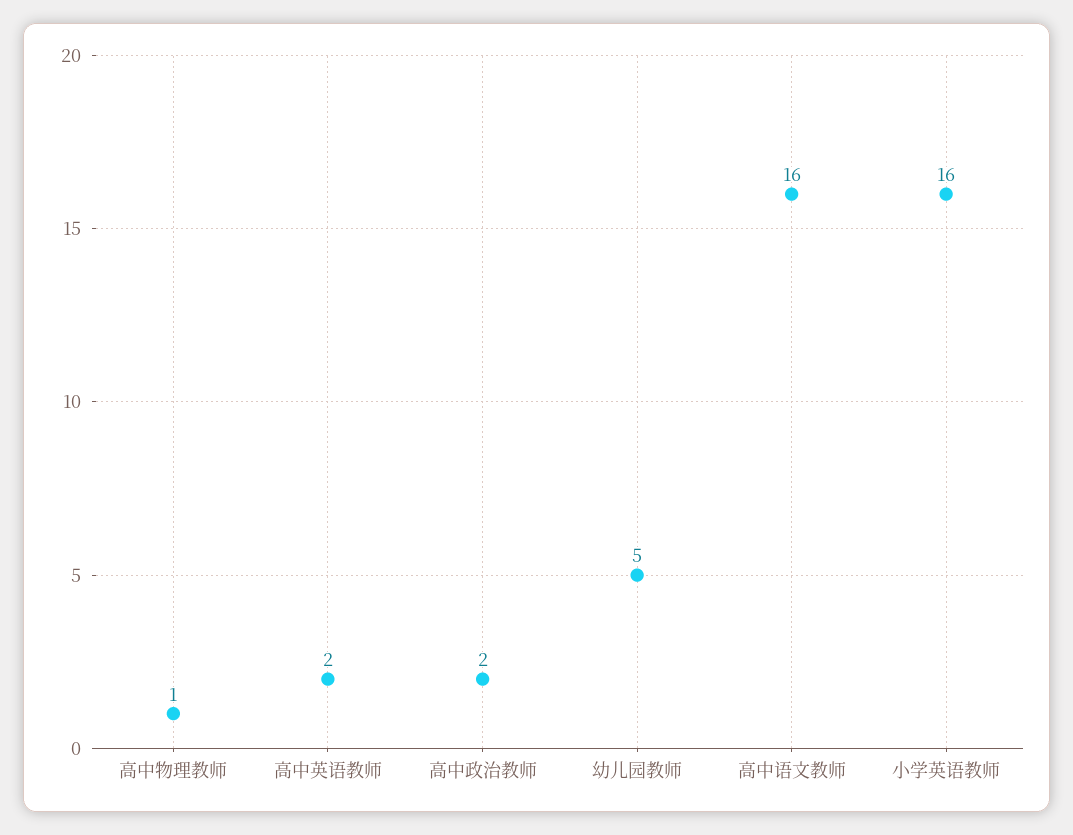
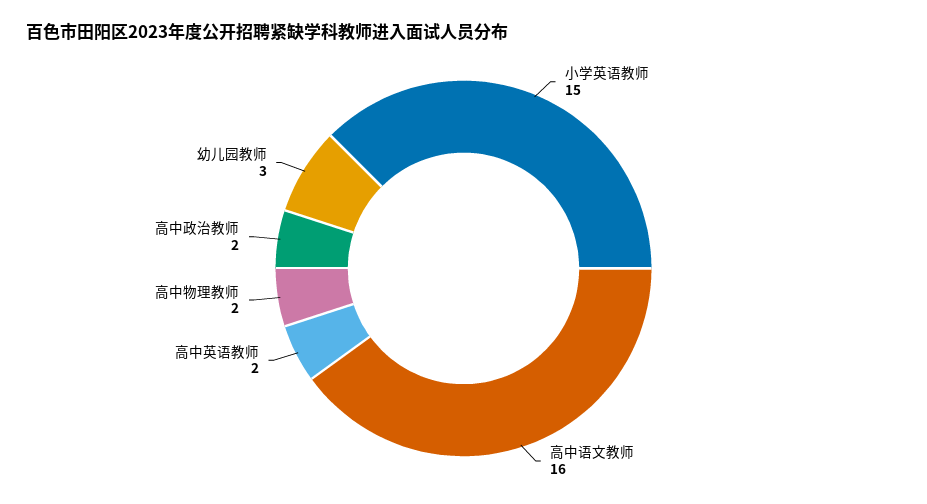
高中物理教师: 1 -> 2
幼儿园教师: 5 -> 3
小学英语教师: 16 -> 15

